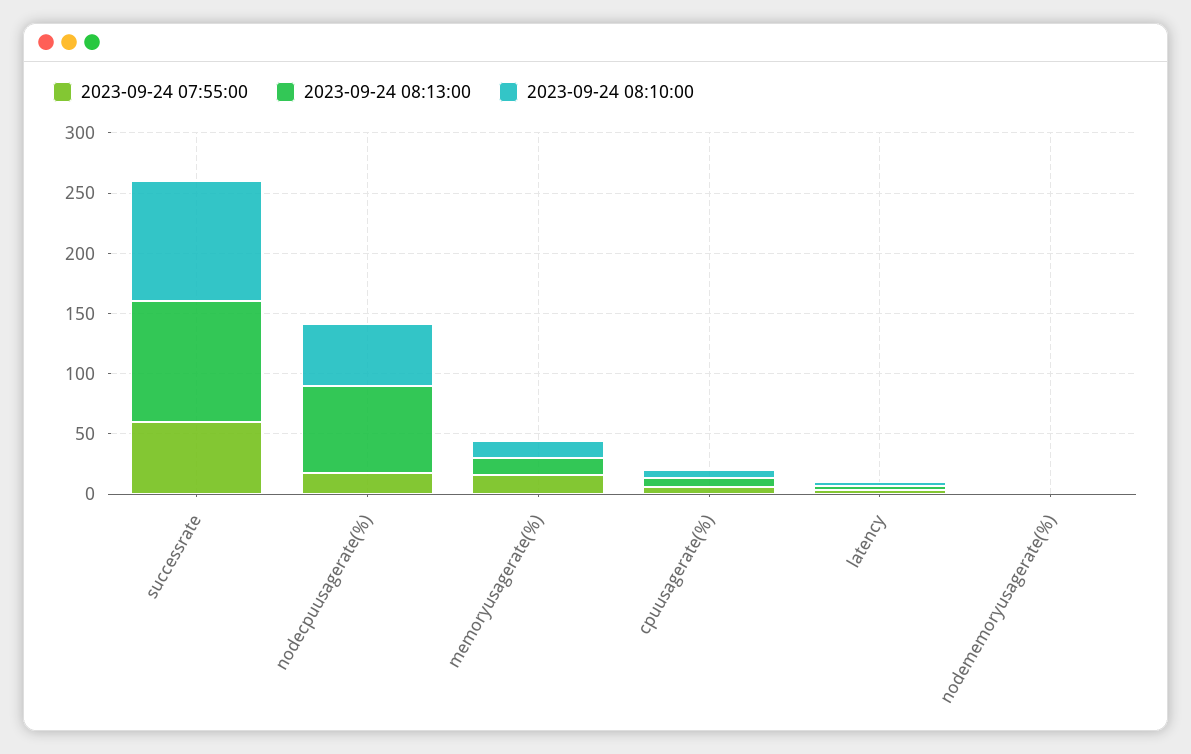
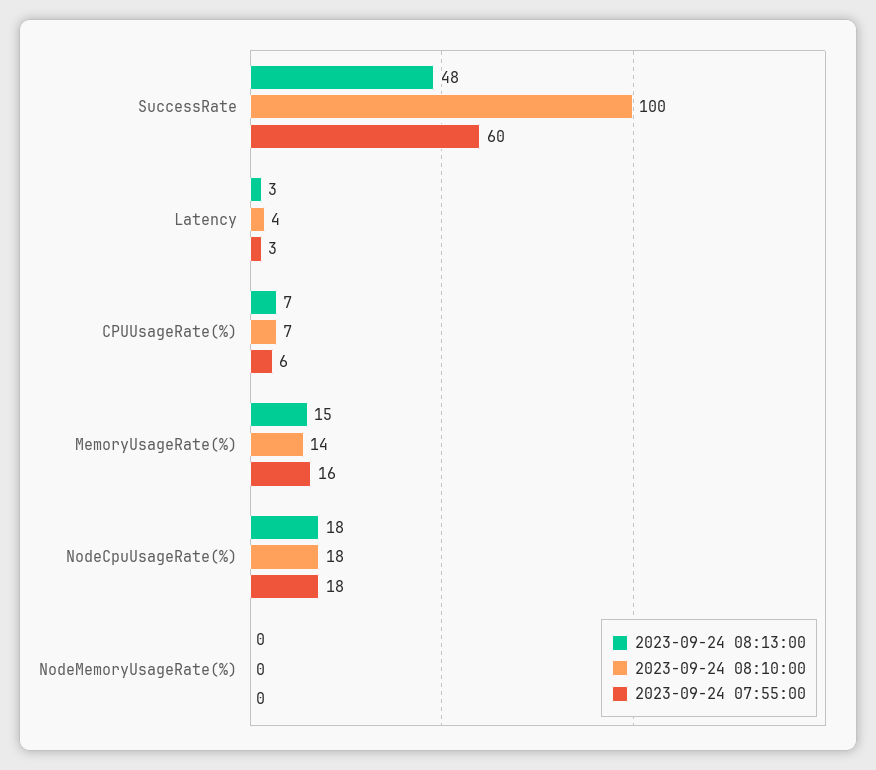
2023-09-24 08:13:00, successrate: 100 -> 48
2023-09-24 08:13:00, nodecpuusagerate(%): 70 -> 18
2023-09-24 08:10:00, nodecpuusagerate(%): 50 -> 18

